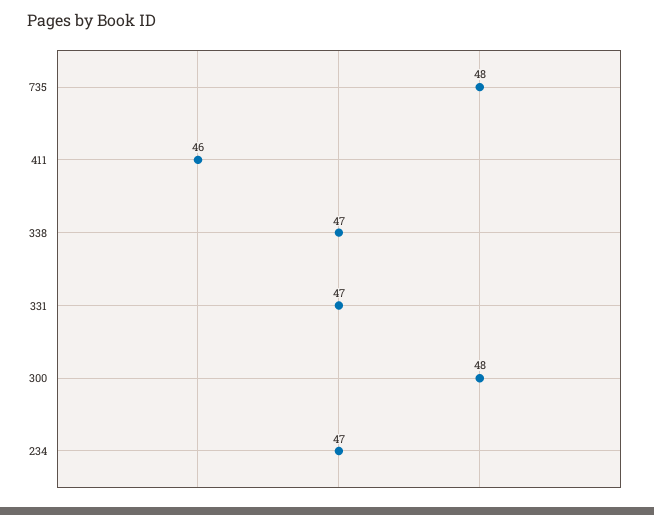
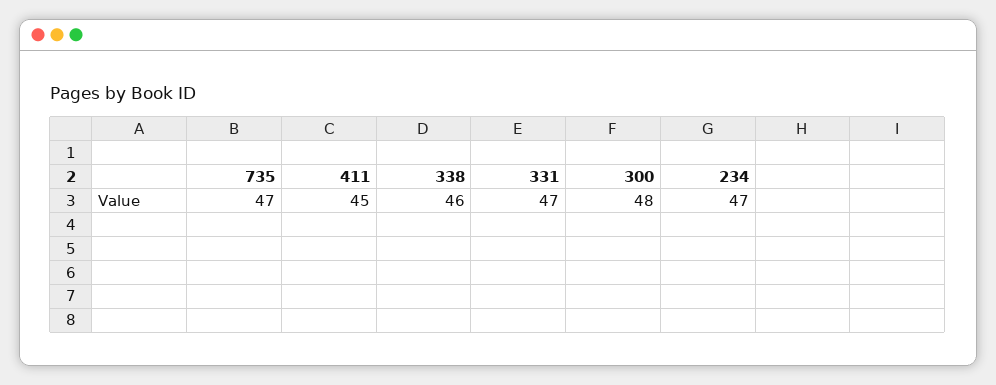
735: 48 -> 47
411: 46 -> 45
338: 47 -> 46

